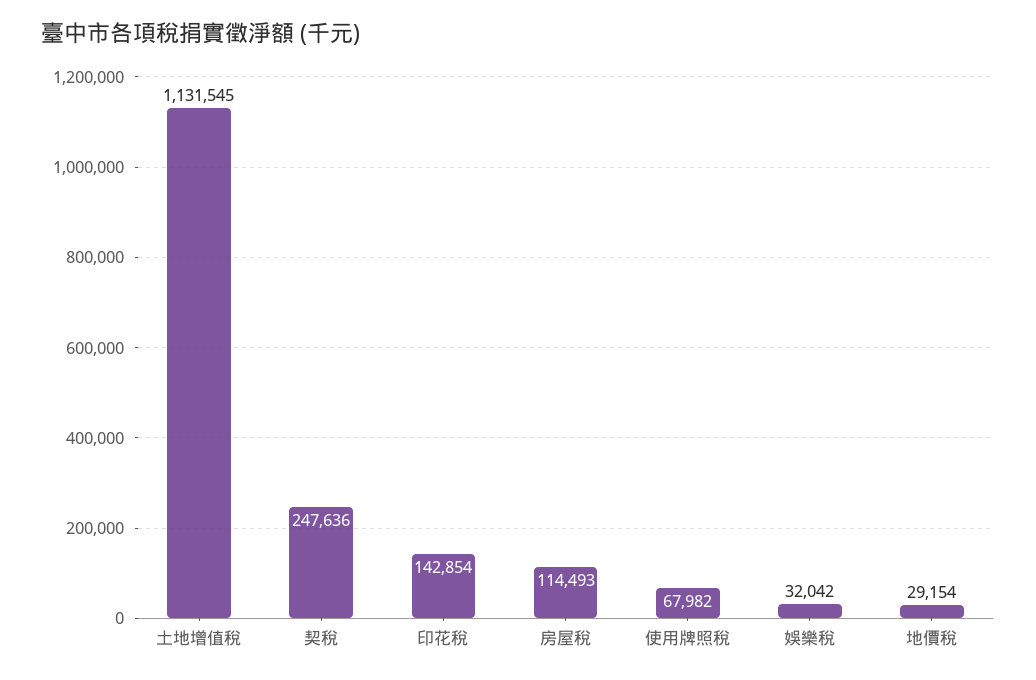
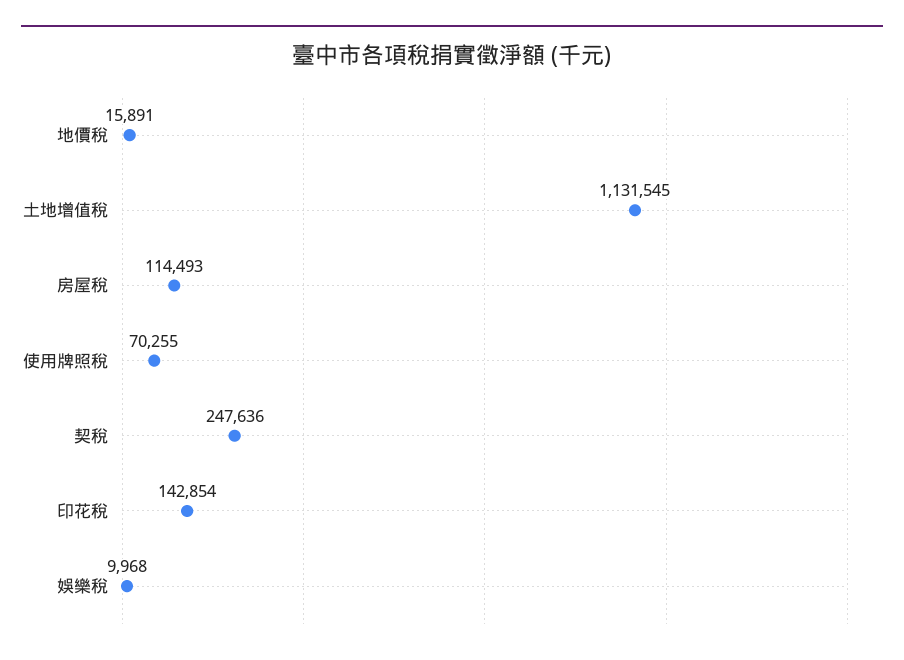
使用牌照稅: 67982 -> 70255
娛樂稅: 32042 -> 9968
地價稅: 29154 -> 15891

